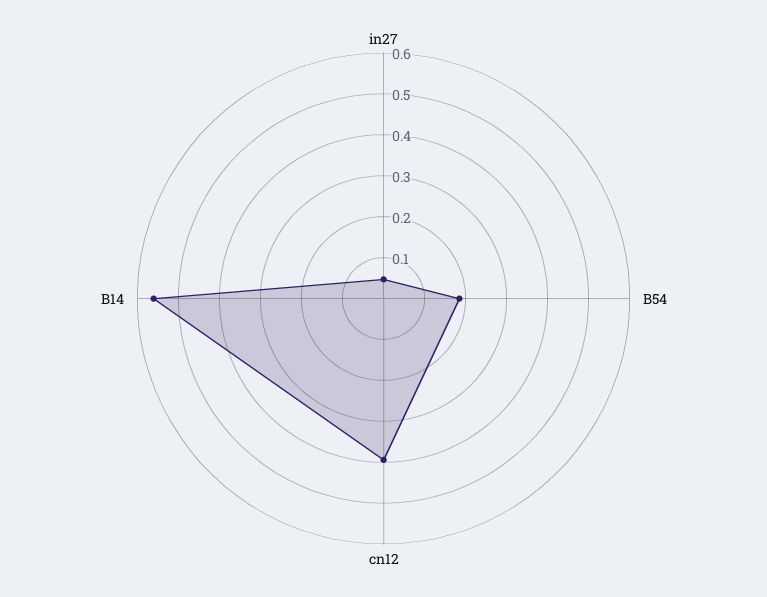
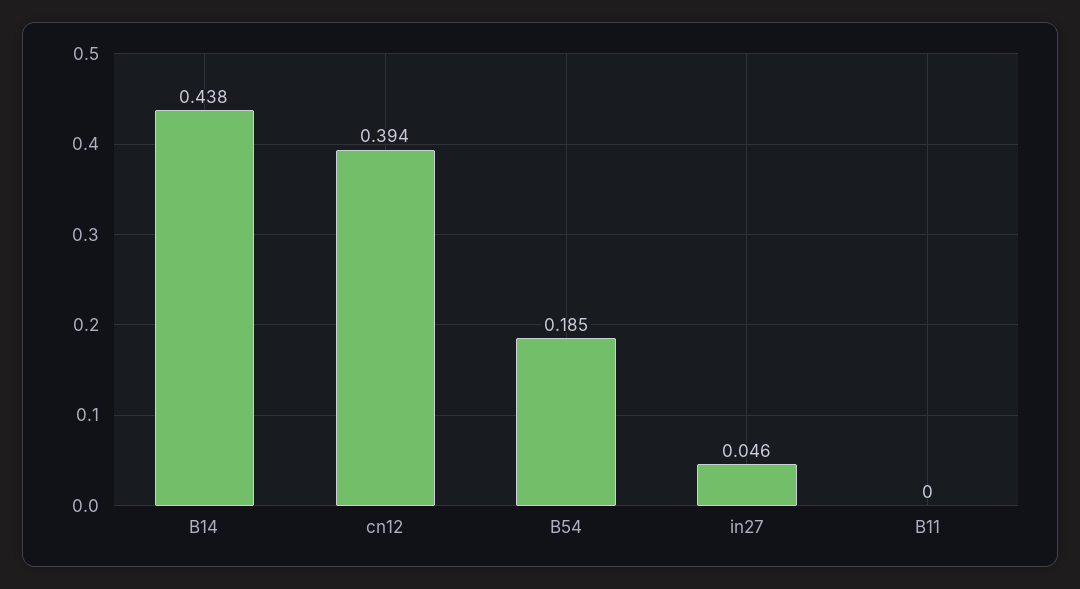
B14: 0.56 -> 0.438
B11: none -> 0

